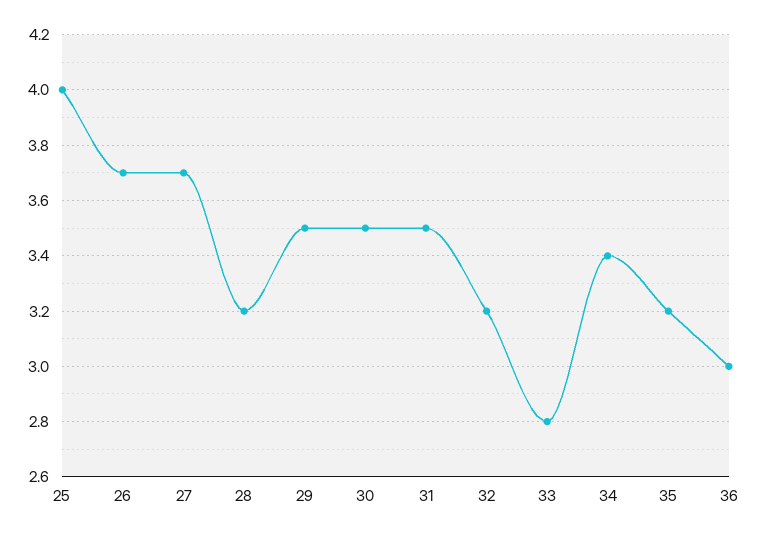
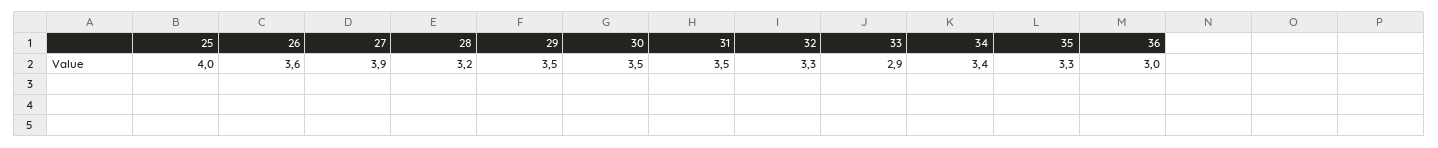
26: 3.7 -> 3.6
27: 3.7 -> 3.9
32: 3.2 -> 3.3
33: 2.8 -> 2.9
35: 3.2 -> 3.3

